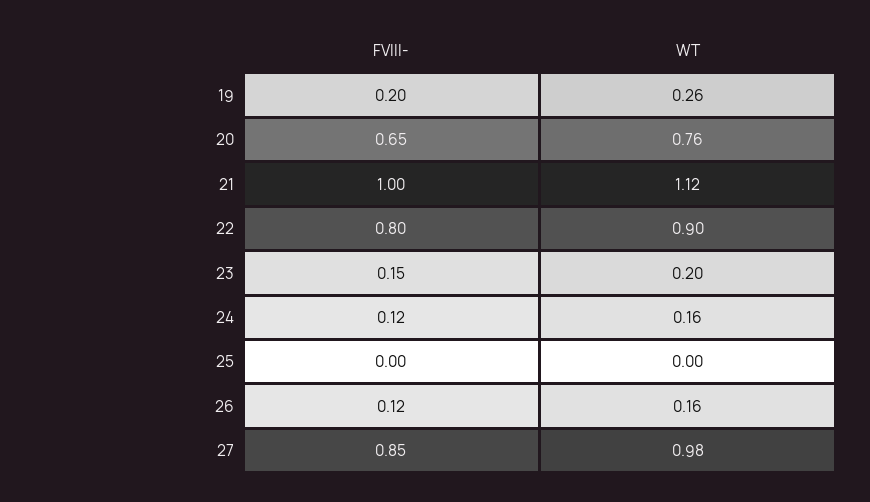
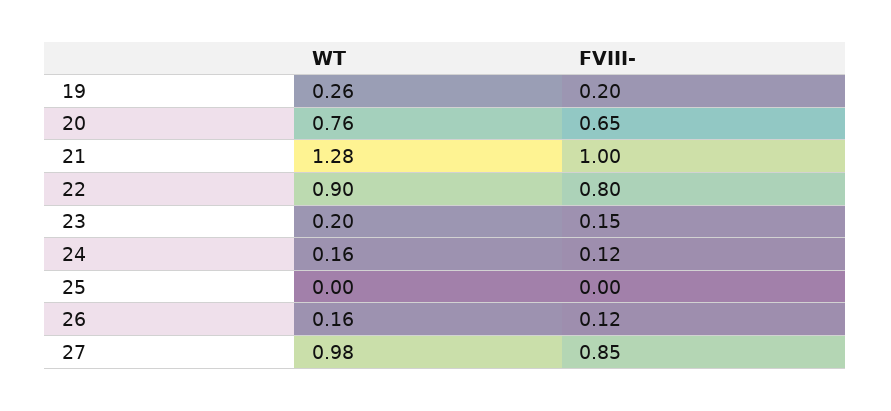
WT, 21: 1.12 -> 1.28

